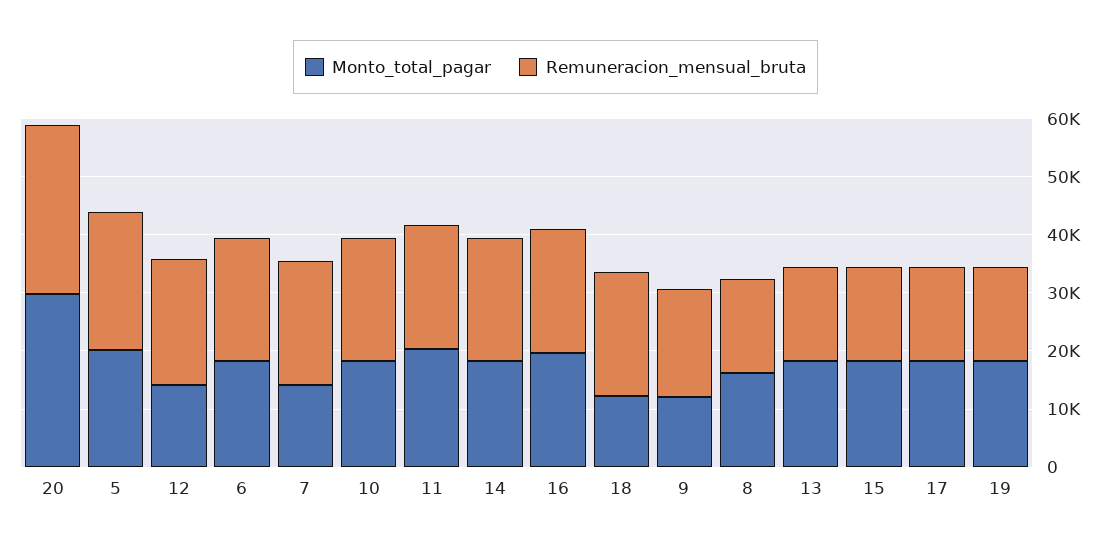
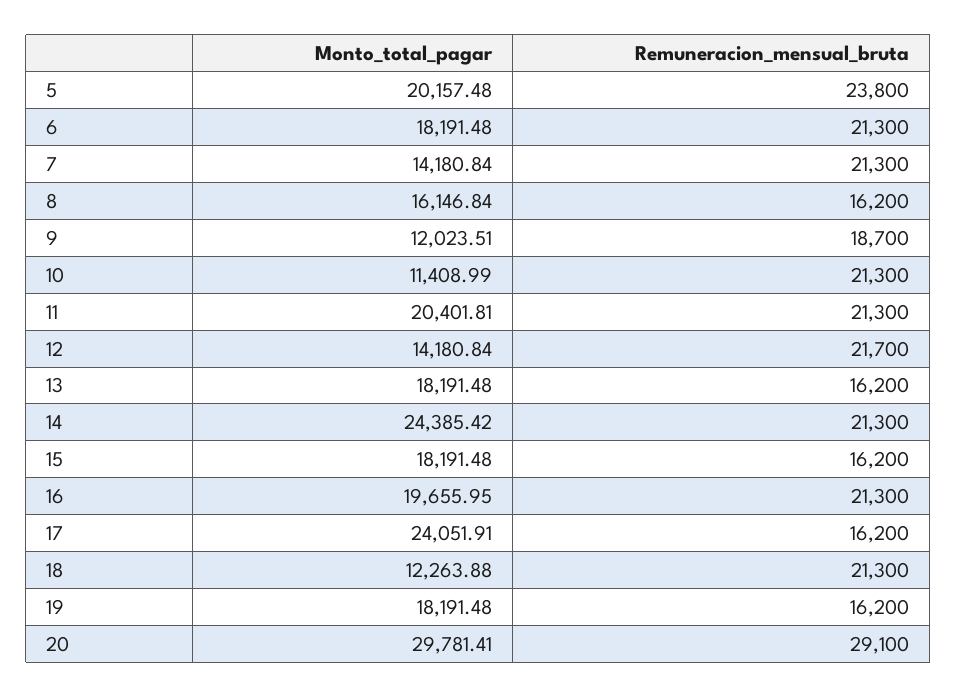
Monto_total_pagar, 10: 18000 -> 11408.99
Monto_total_pagar, 14: 18000 -> 24385.42
Monto_total_pagar, 17: 18000 -> 24051.91

